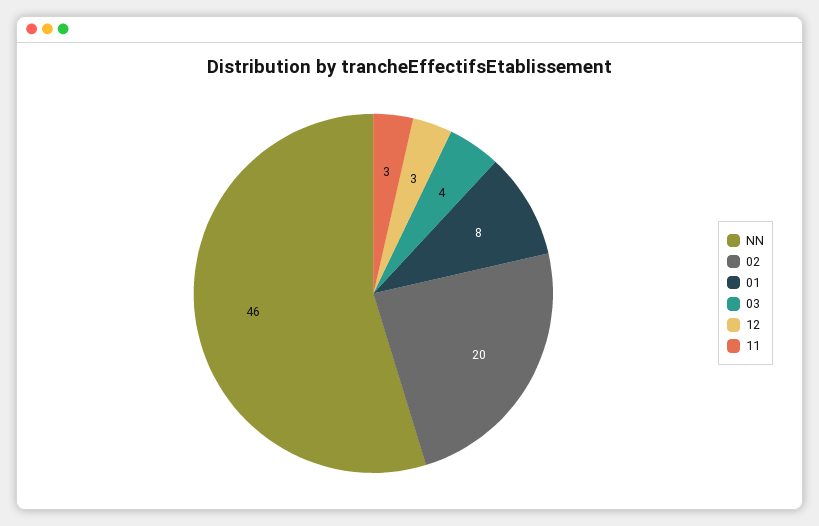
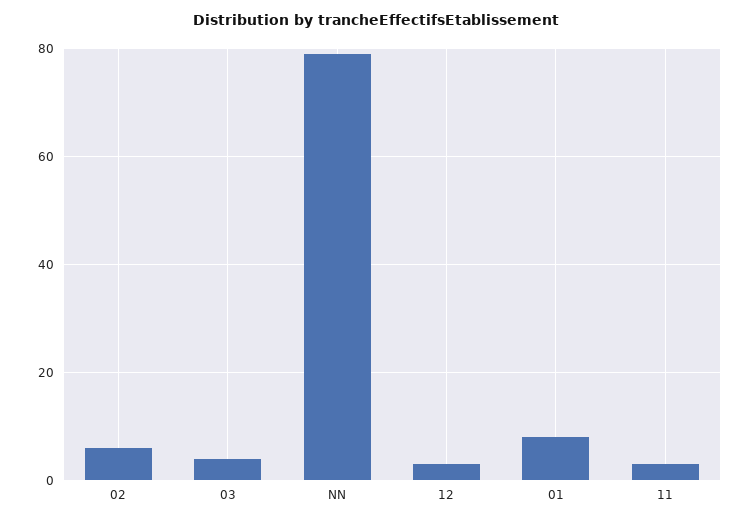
NN: 46 -> 80
02: 20 -> 5

